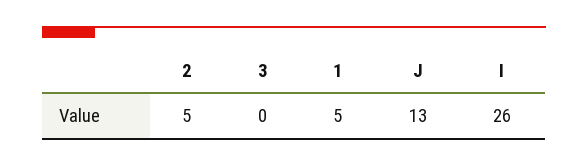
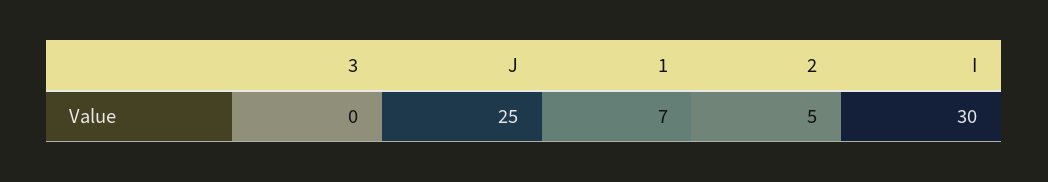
1: 5 -> 7
J: 13 -> 25
I: 26 -> 30

